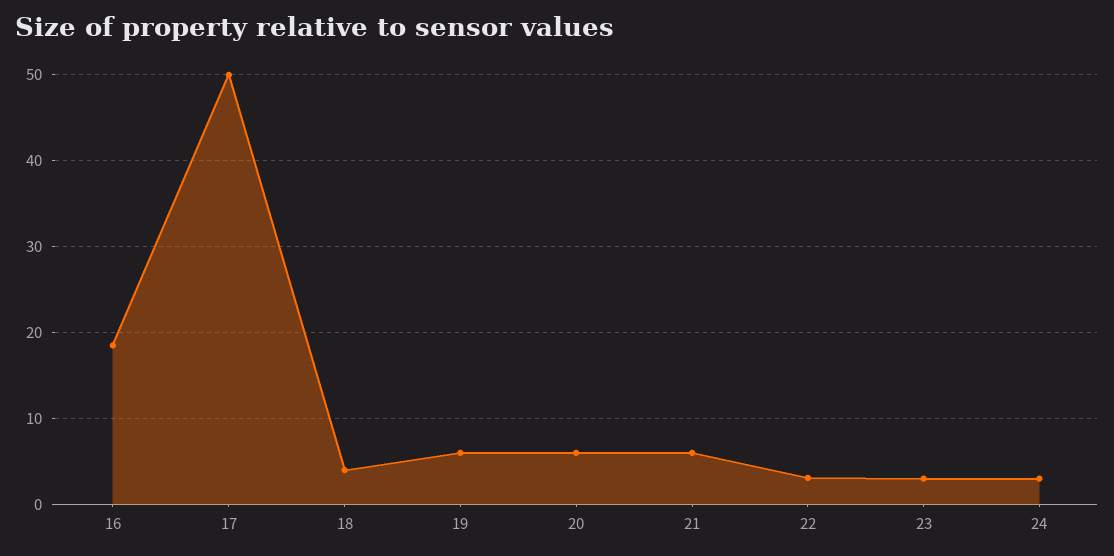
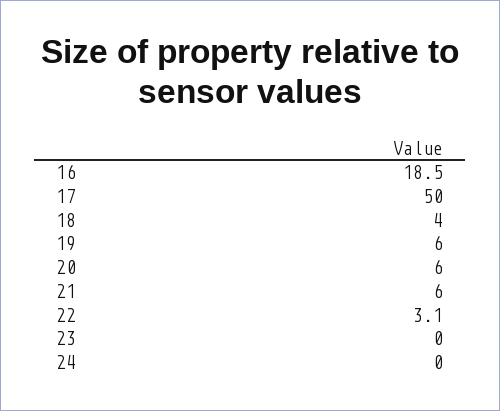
23: 3 -> 0
24: 3 -> 0

